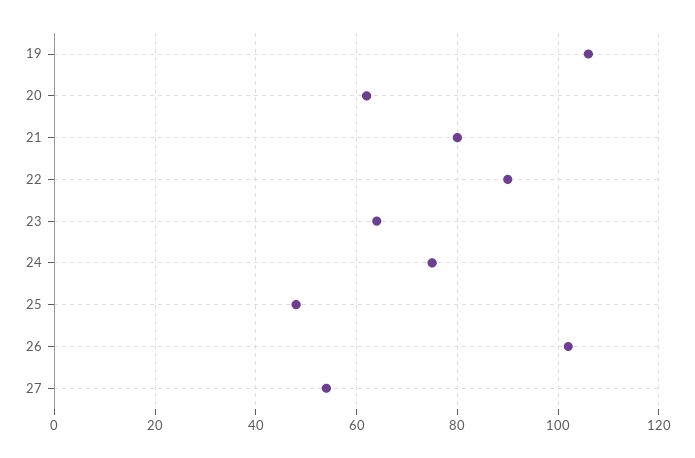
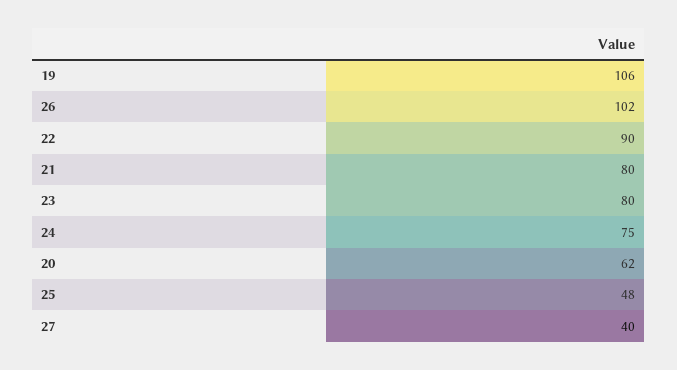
23: 65 -> 80
27: 55 -> 40

